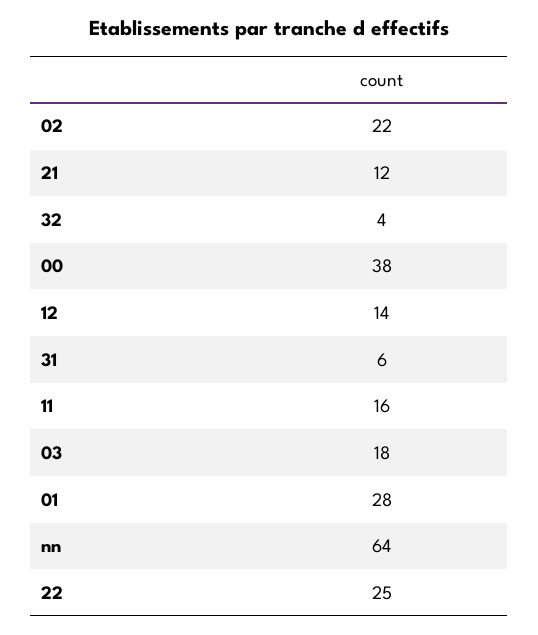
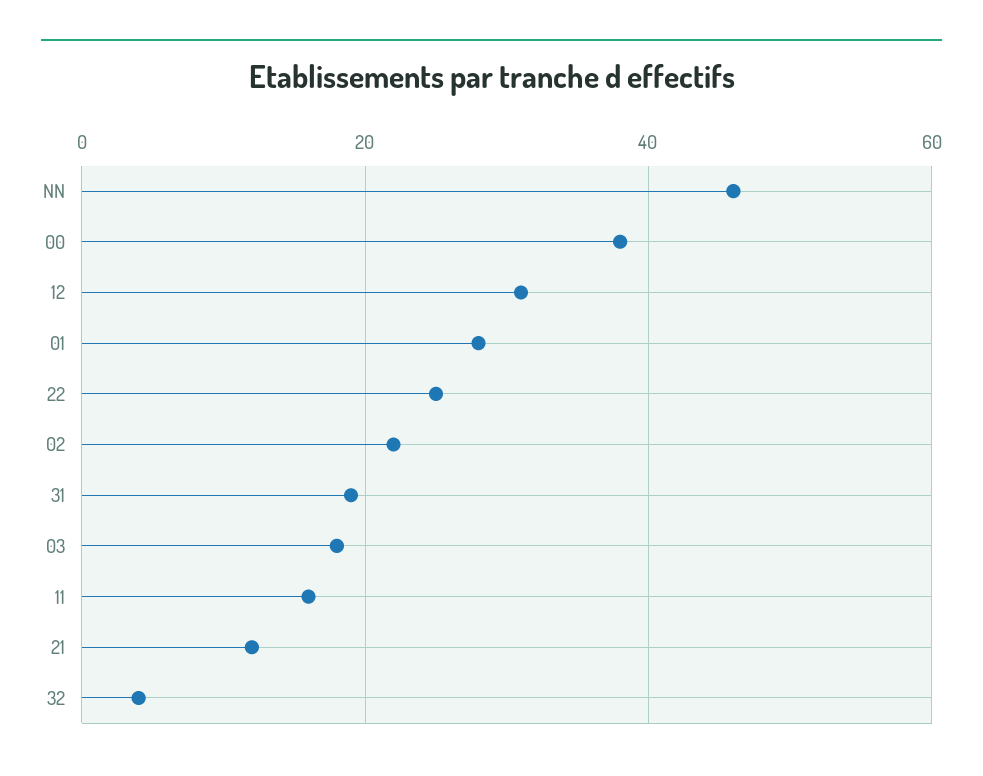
12: 14 -> 30
31: 6 -> 20
nn: 64 -> 45

